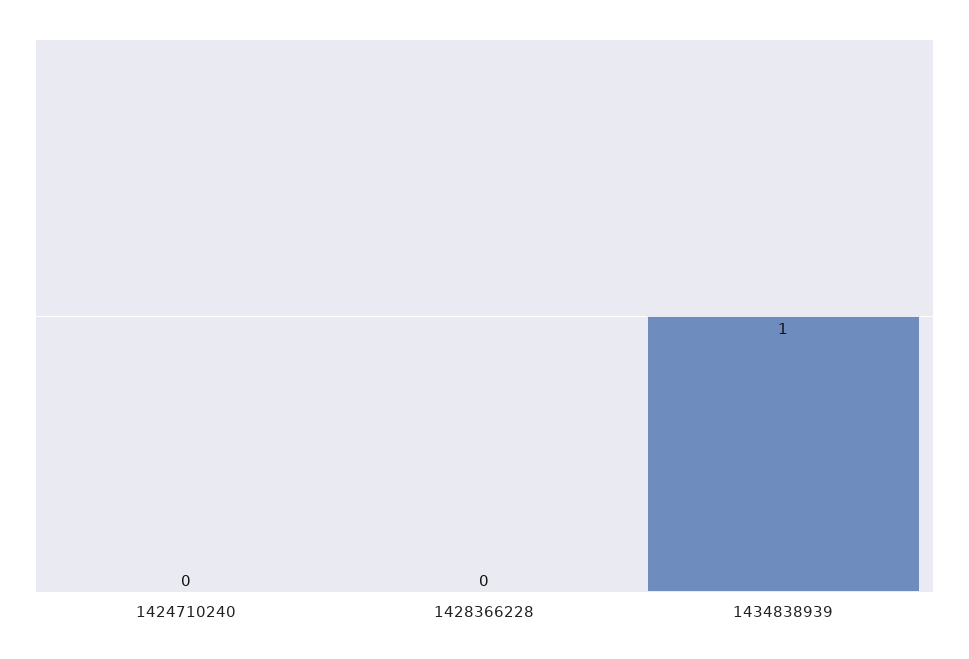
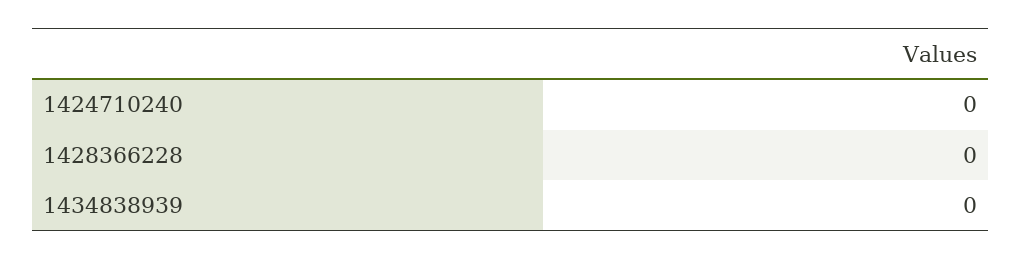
1434838939: 1 -> 0

